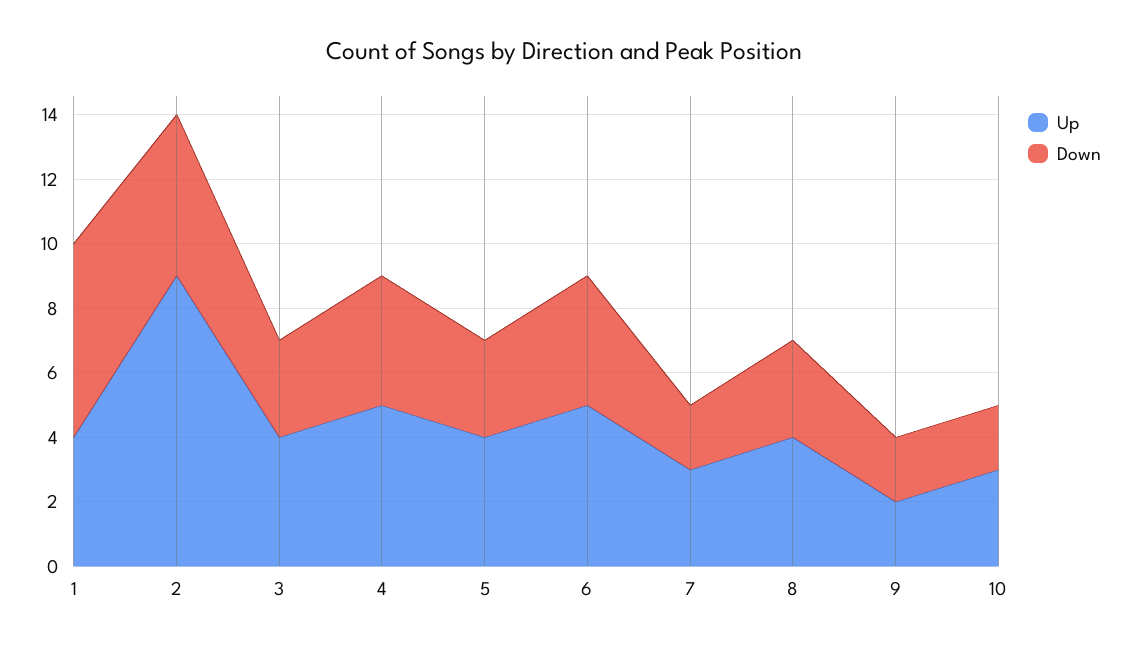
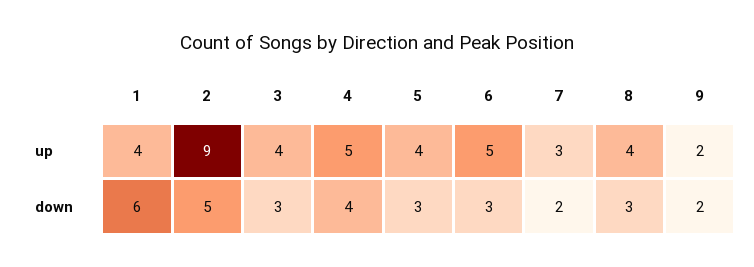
Down, 6: 4 -> 3
Up, 10: 3 -> none
Down, 10: 2 -> none

